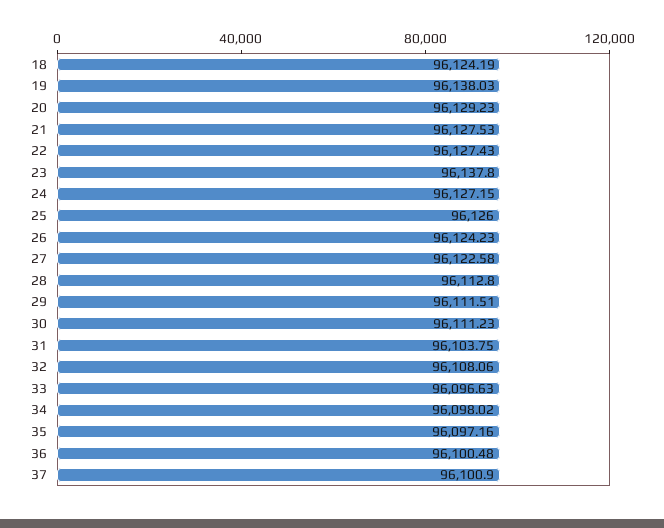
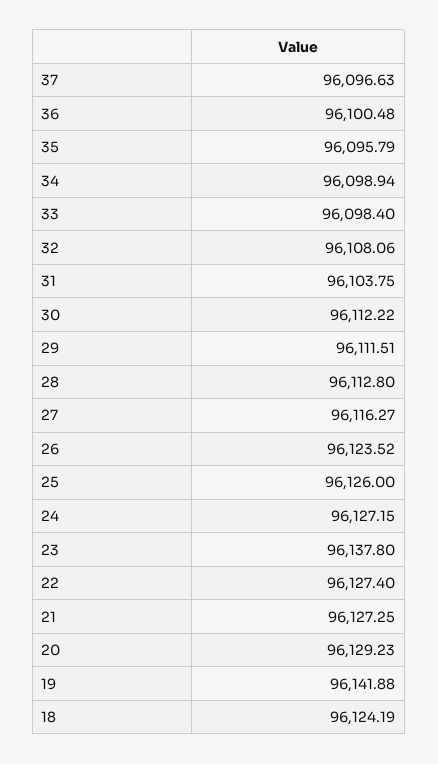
19: 96138.03 -> 96141.88
21: 96127.53 -> 96127.25
22: 96127.43 -> 96127.4
26: 96124.23 -> 96123.52
27: 96122.58 -> 96116.27
30: 96111.23 -> 96112.22
33: 96096.63 -> 96098.4
34: 96098.02 -> 96098.94
35: 96097.16 -> 96095.79
37: 96100.9 -> 96096.63

